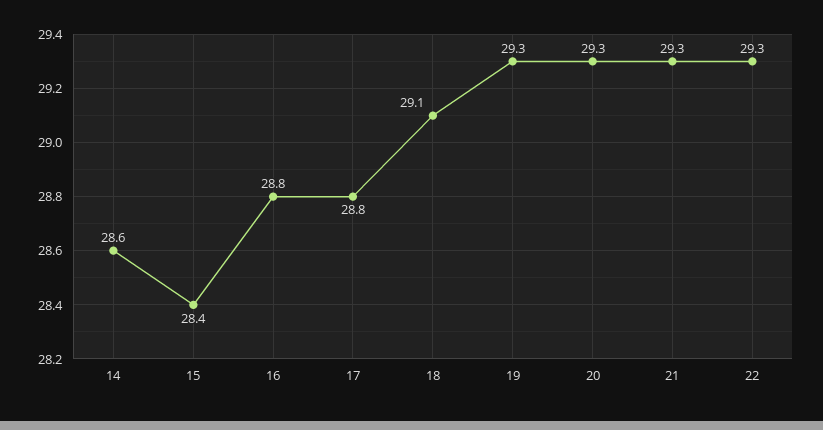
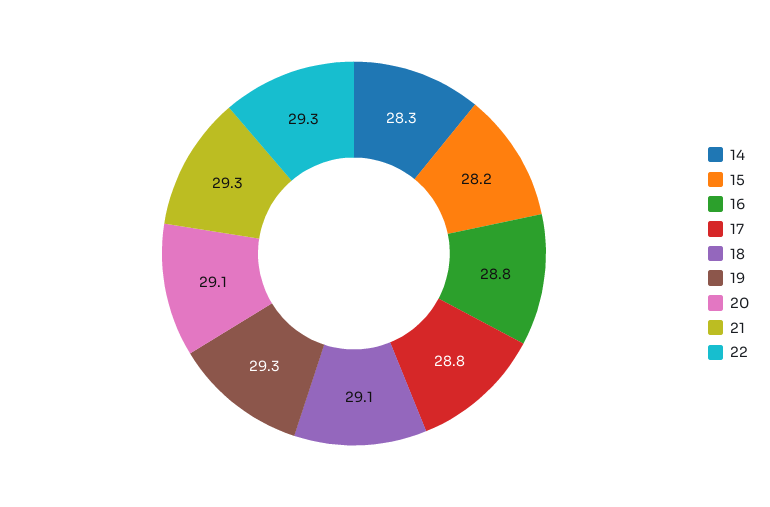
14: 28.6 -> 28.3
15: 28.4 -> 28.2
20: 29.3 -> 29.1

